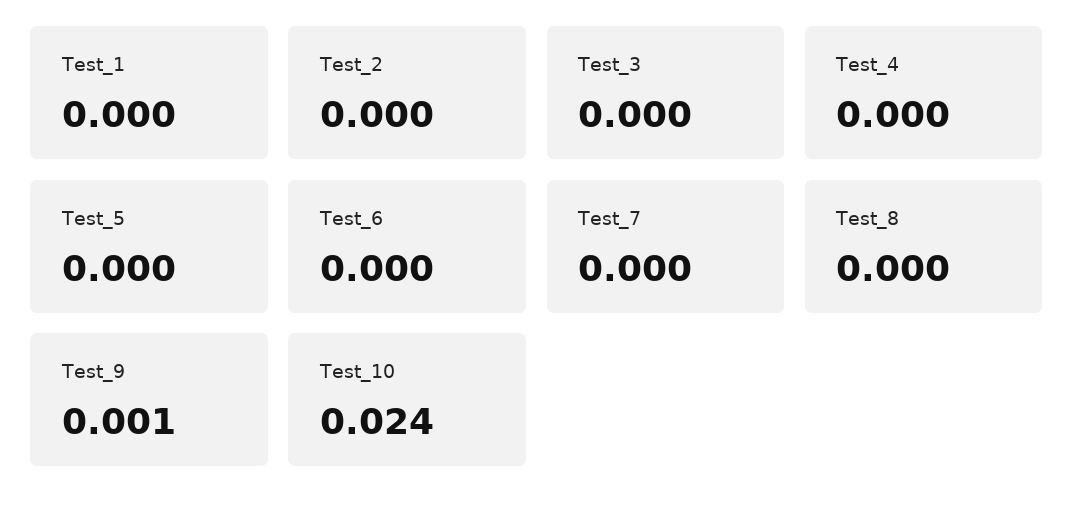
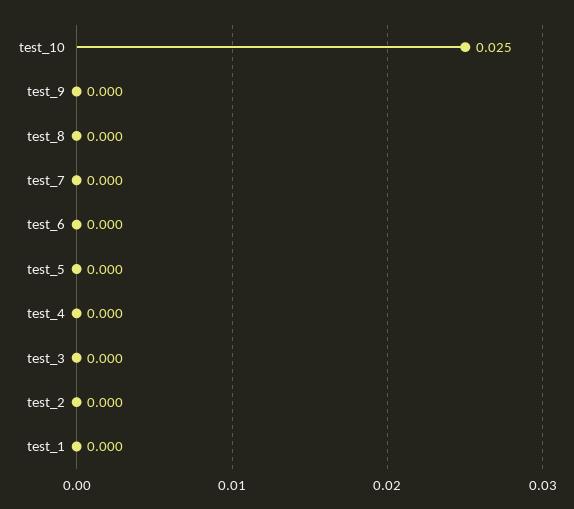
Test_9: 0.001 -> 0
Test_10: 0.024 -> 0.025

